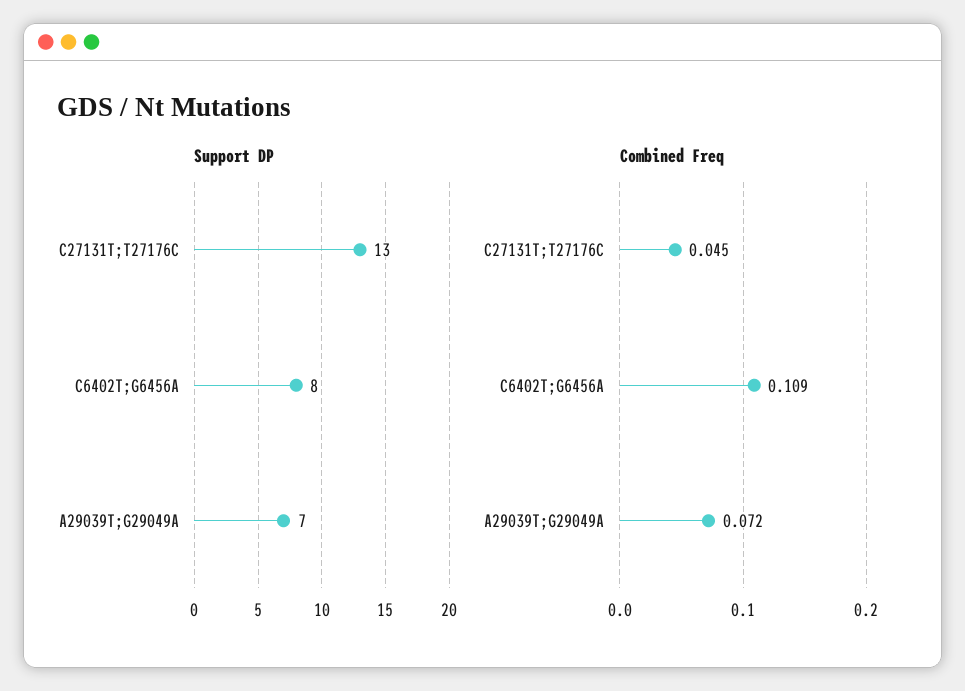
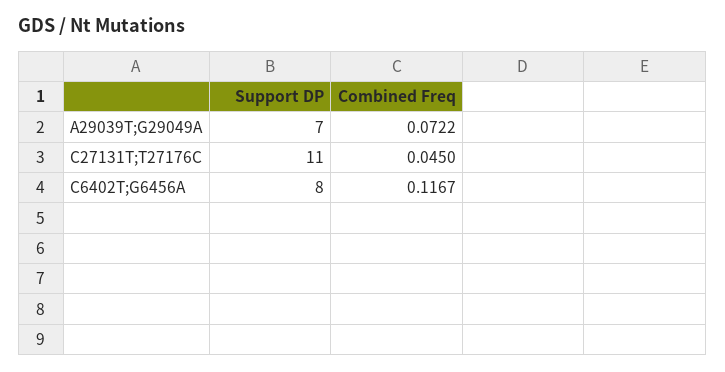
Support DP, C27131T;T27176C: 13 -> 11
Combined Freq, C6402T;G6456A: 0.109 -> 0.1167

